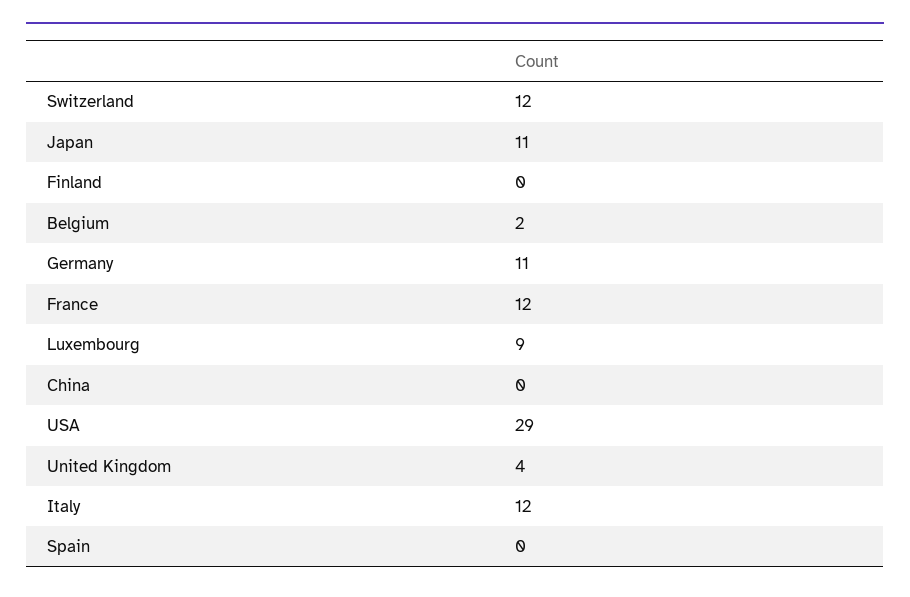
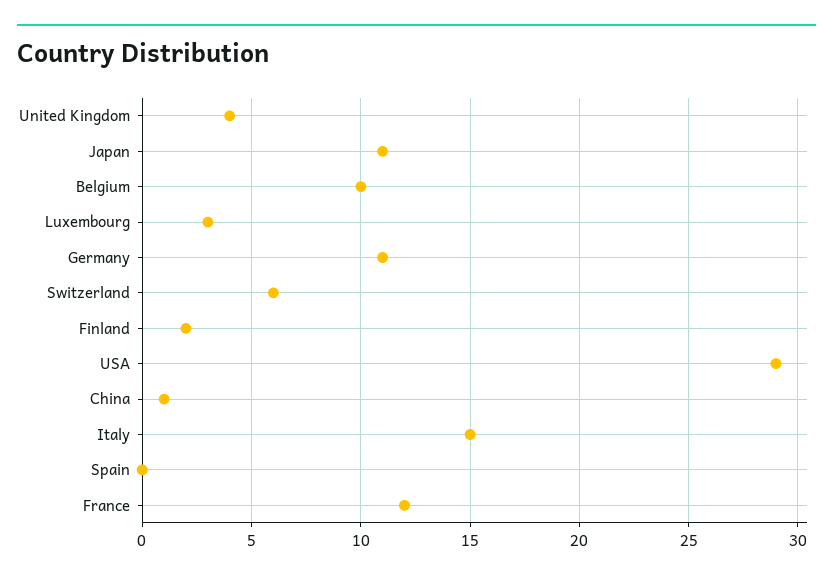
Switzerland: 12 -> 6
Finland: 0 -> 2
Belgium: 2 -> 10
Luxembourg: 9 -> 3
China: 0 -> 1
Italy: 12 -> 15

